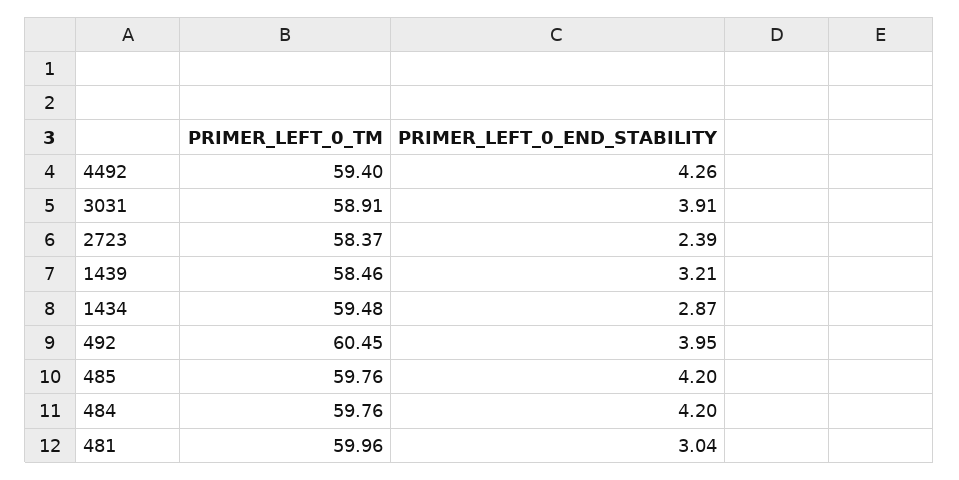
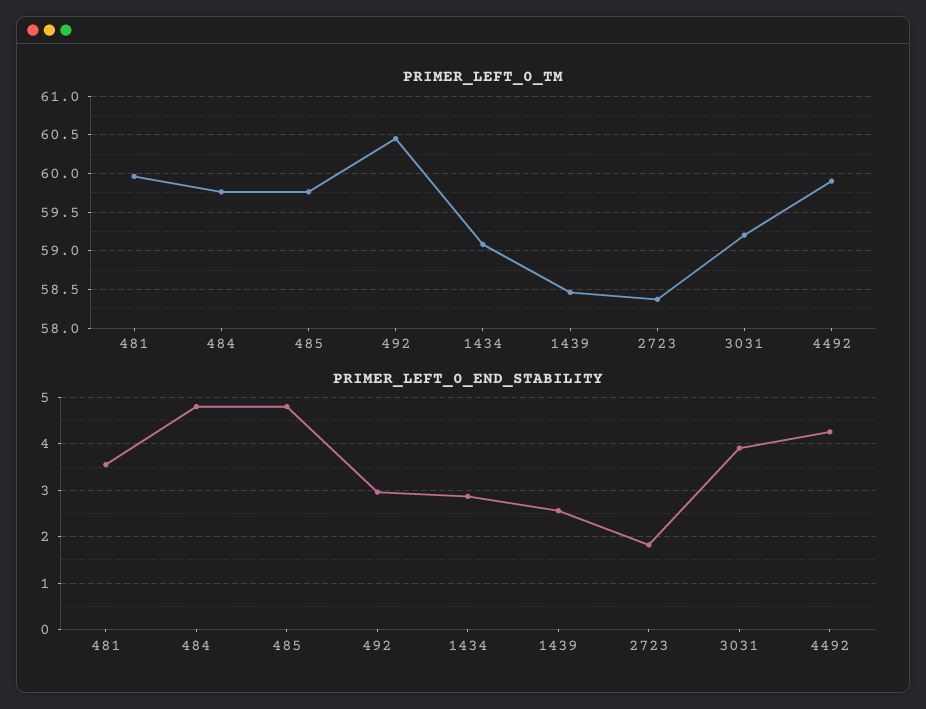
PRIMER_LEFT_0_TM, 4492: 59.4 -> 59.9
PRIMER_LEFT_0_TM, 3031: 58.91 -> 59.2
PRIMER_LEFT_0_END_STABILITY, 2723: 2.39 -> 1.8
PRIMER_LEFT_0_END_STABILITY, 1439: 3.21 -> 2.6
PRIMER_LEFT_0_TM, 1434: 59.48 -> 59.1
PRIMER_LEFT_0_END_STABILITY, 492: 3.95 -> 3
PRIMER_LEFT_0_END_STABILITY, 485: 4.2 -> 4.8
PRIMER_LEFT_0_END_STABILITY, 484: 4.2 -> 4.8
PRIMER_LEFT_0_END_STABILITY, 481: 3.04 -> 3.6

